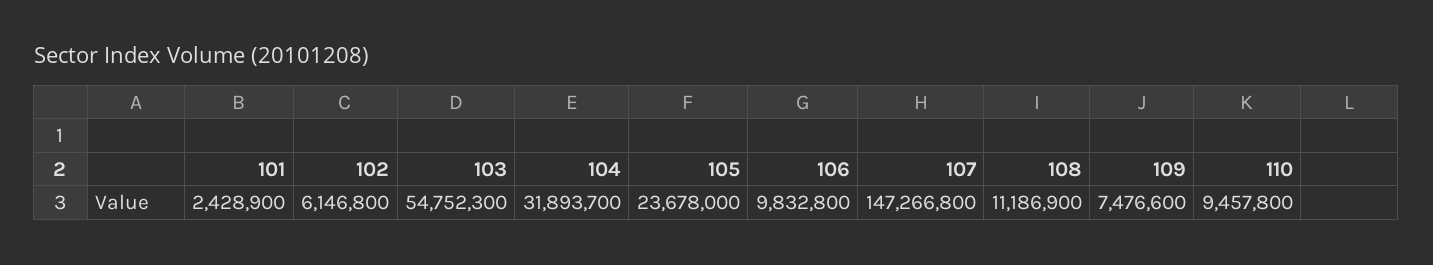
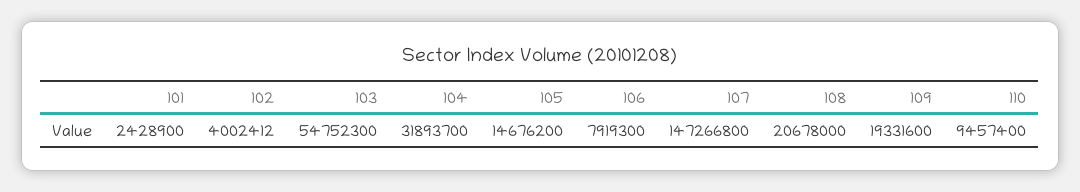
102: 6146800 -> 4002412
105: 23678000 -> 14676200
106: 9832800 -> 7919300
108: 11186900 -> 20678000
109: 7476600 -> 19331600
110: 9457800 -> 9457400

